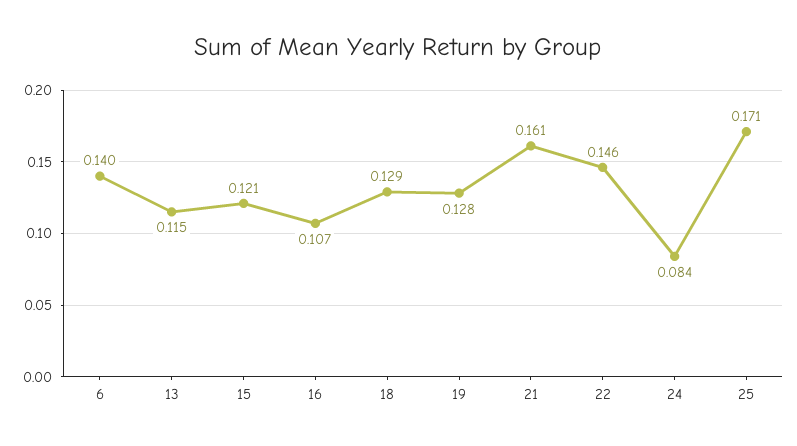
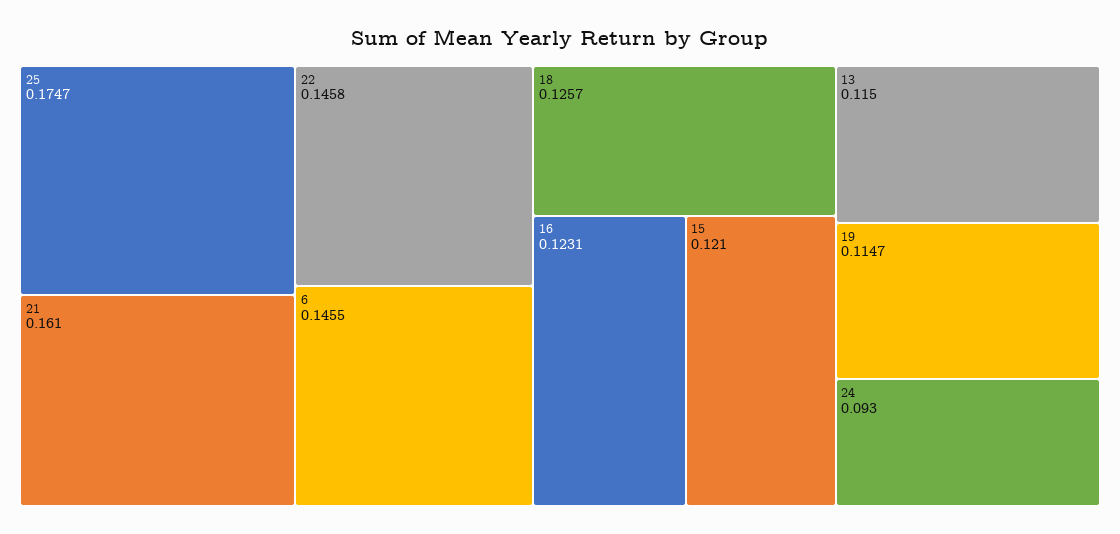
6: 0.14 -> 0.1455
16: 0.107 -> 0.1231
18: 0.129 -> 0.1257
19: 0.128 -> 0.1147
24: 0.084 -> 0.093
25: 0.171 -> 0.1747

